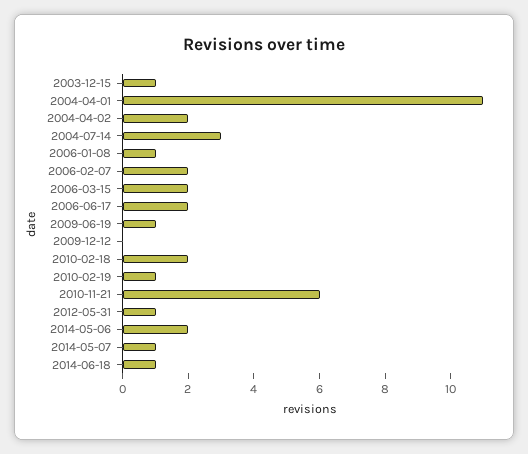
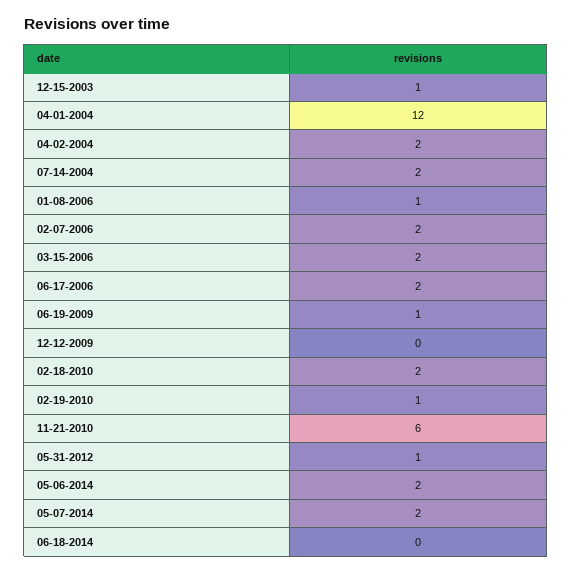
2004-04-01: 11 -> 12
2004-07-14: 3 -> 2
2014-05-07: 1 -> 2
2014-06-18: 1 -> 0

